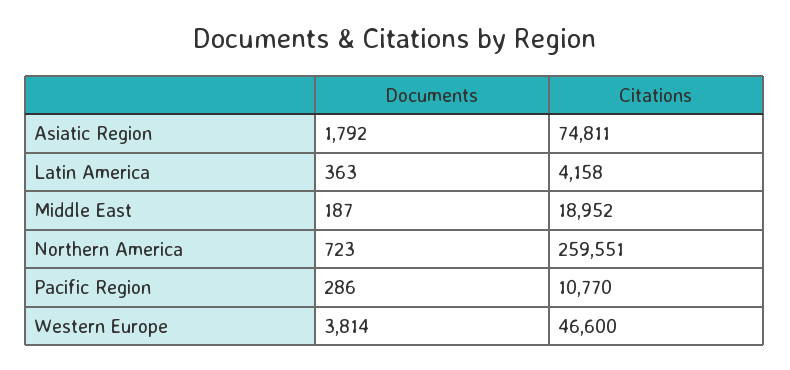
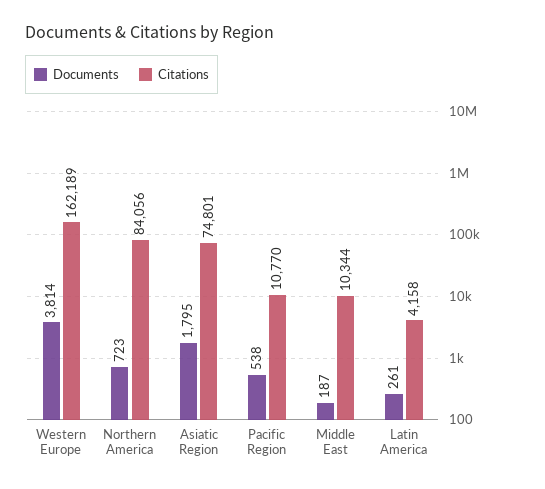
Documents, Asiatic Region: 1792 -> 1795
Citations, Asiatic Region: 74811 -> 74801
Documents, Latin America: 363 -> 261
Citations, Middle East: 18952 -> 10344
Citations, Northern America: 259551 -> 84056
Documents, Pacific Region: 286 -> 538
Citations, Western Europe: 46600 -> 162189

